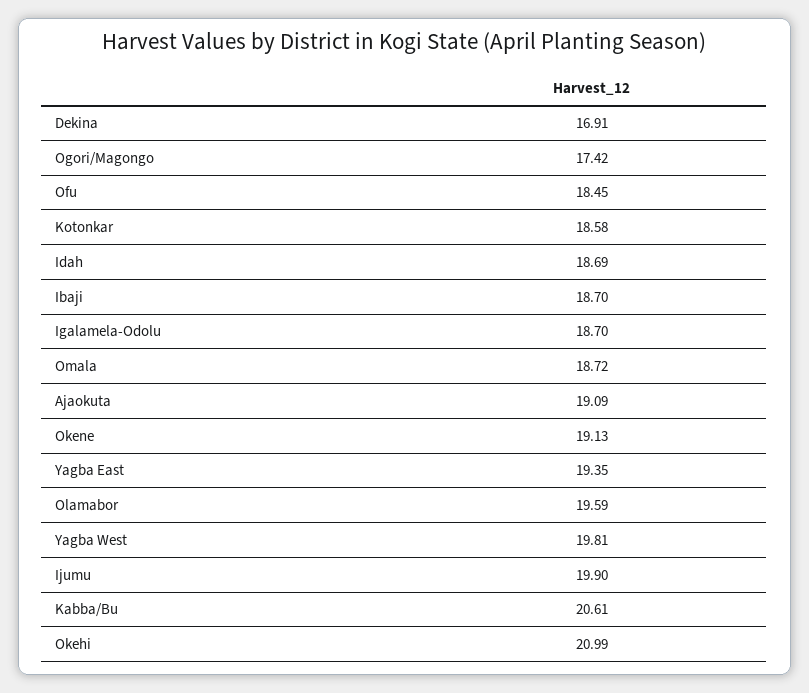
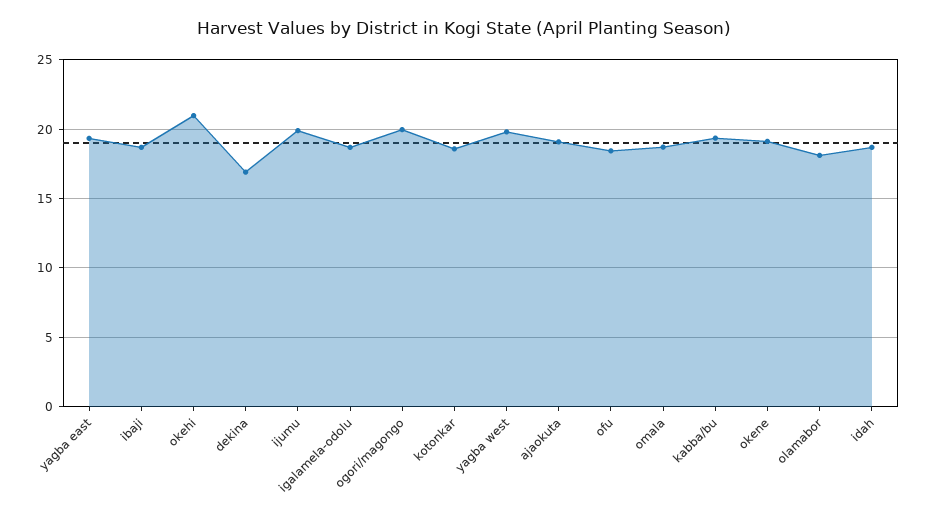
Ogori/Magongo: 17.42 -> 20
Olamabor: 19.59 -> 18
Kabba/Bu: 20.61 -> 19.5

